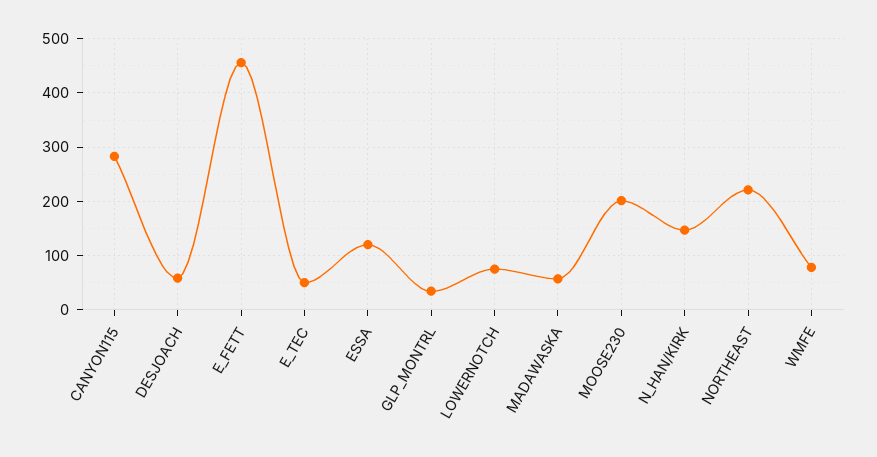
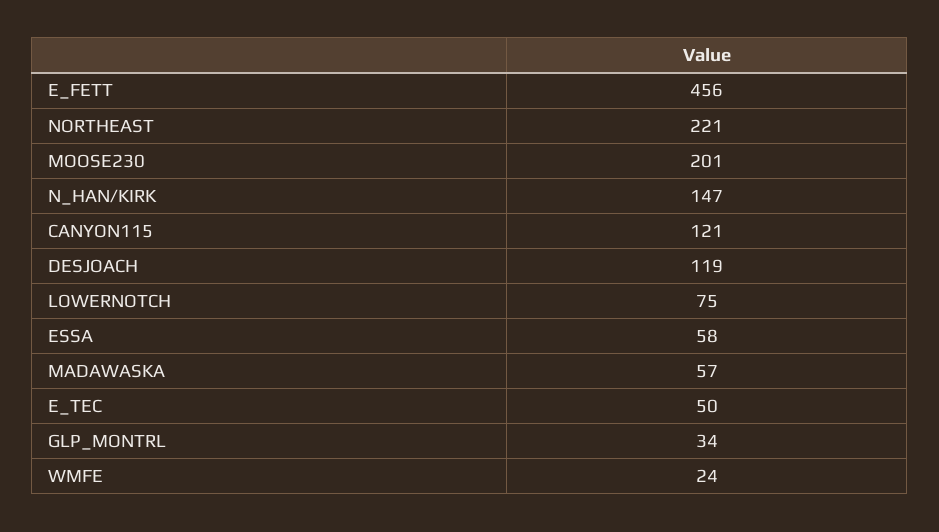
CANYON115: 280 -> 121
DESJOACH: 60 -> 119
ESSA: 120 -> 58
WMFE: 80 -> 24

